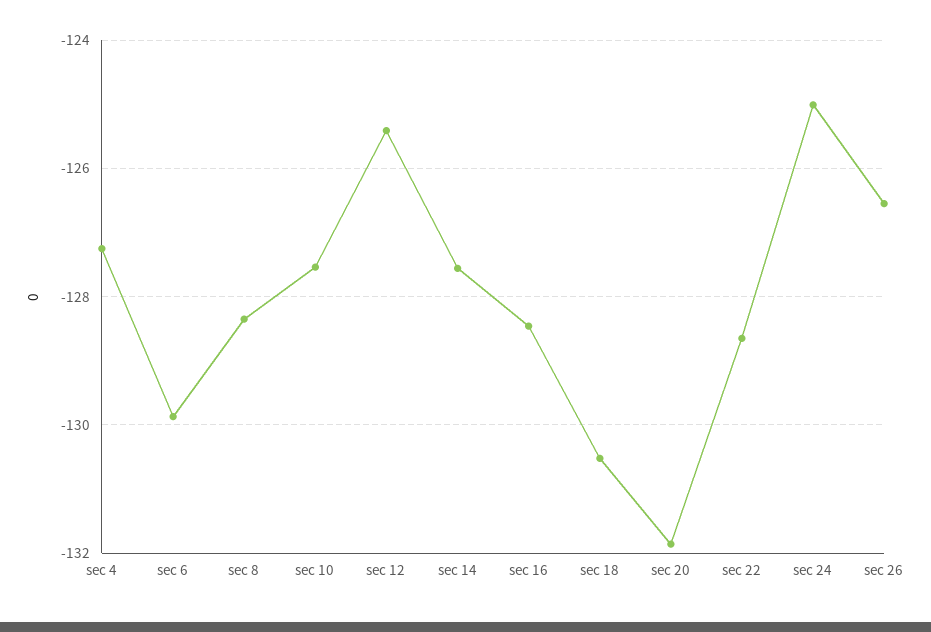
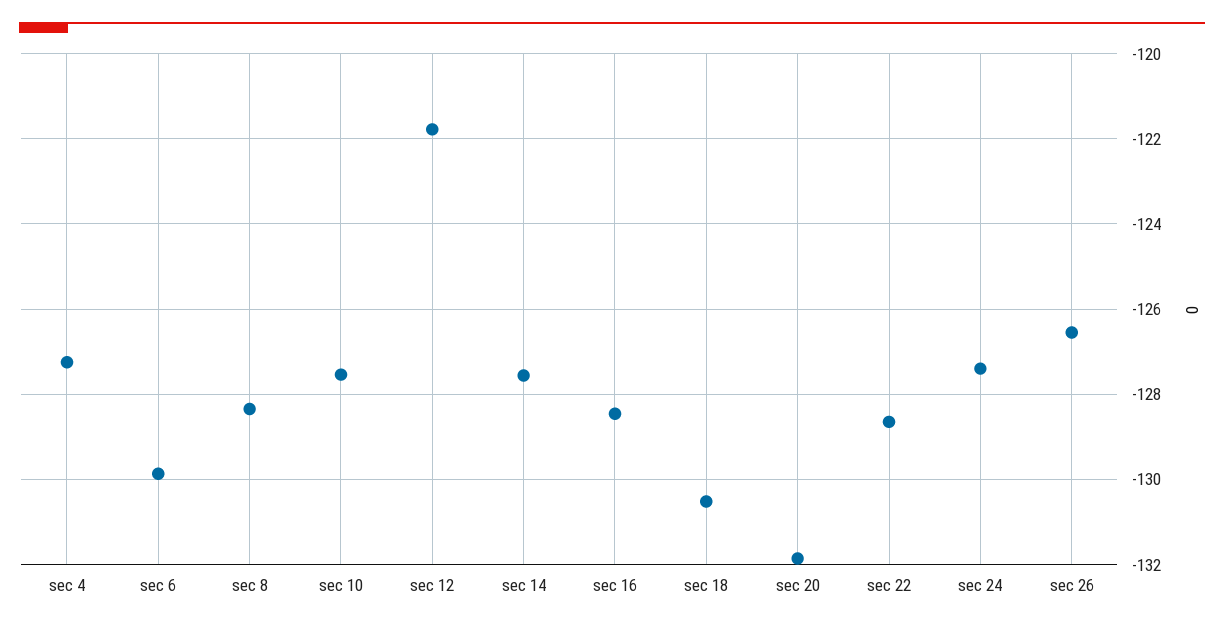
sec 12: -125.4 -> -121.8
sec 24: -125 -> -127.4

